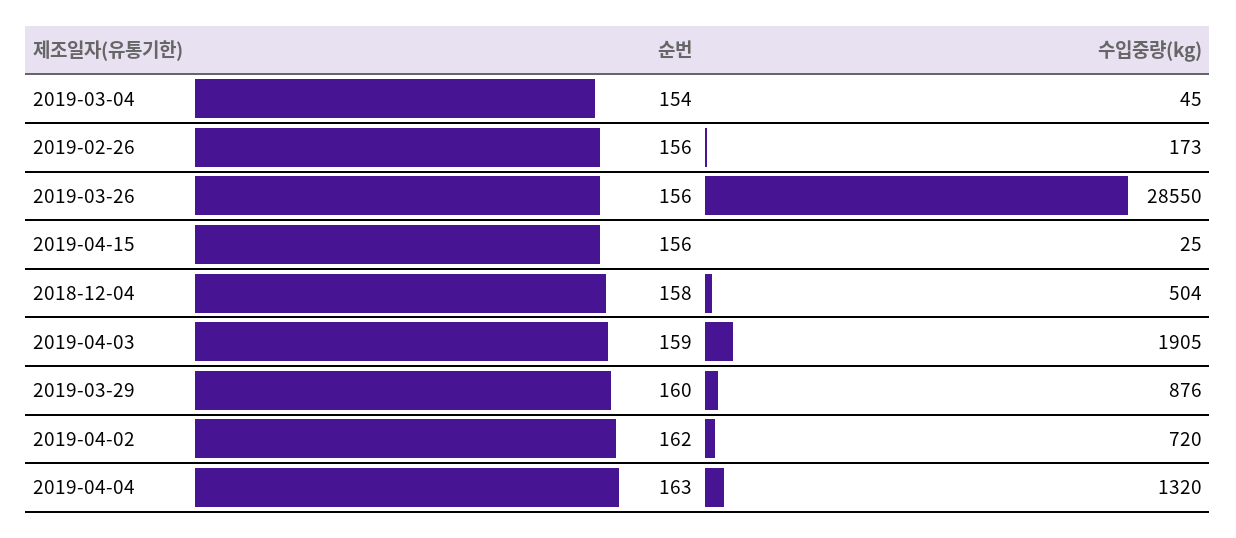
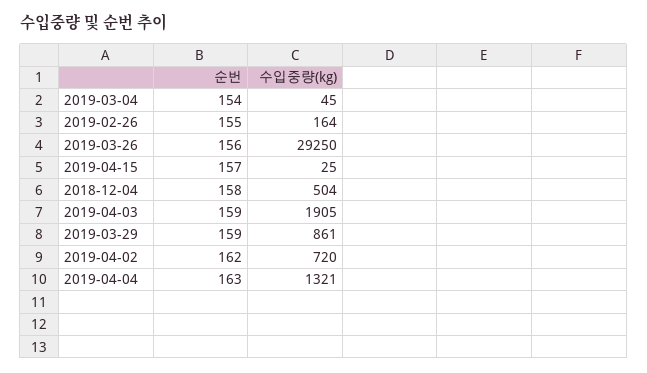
순번, 2019-02-26: 156 -> 155
수입중량(kg), 2019-02-26: 173 -> 164
수입중량(kg), 2019-03-26: 28550 -> 29250
순번, 2019-04-15: 156 -> 157
순번, 2019-03-29: 160 -> 159
수입중량(kg), 2019-03-29: 876 -> 861
수입중량(kg), 2019-04-04: 1320 -> 1321

